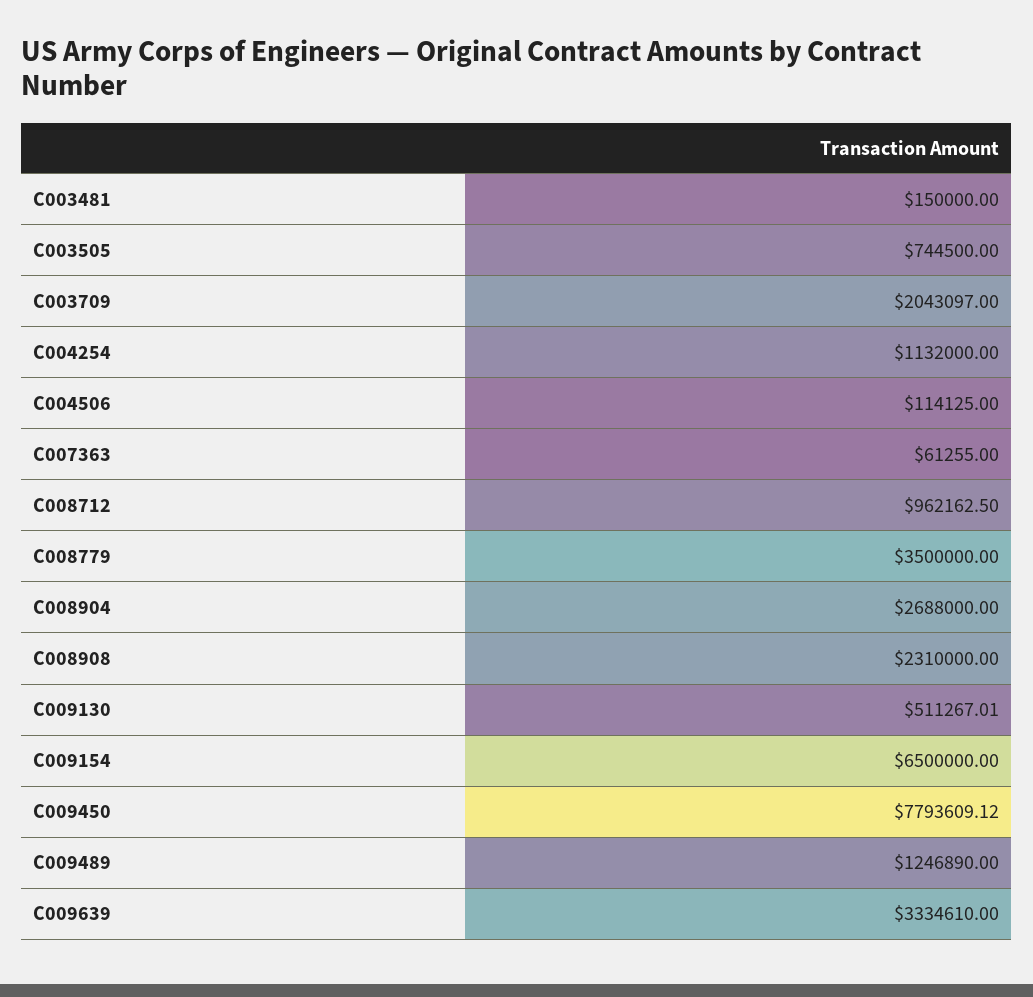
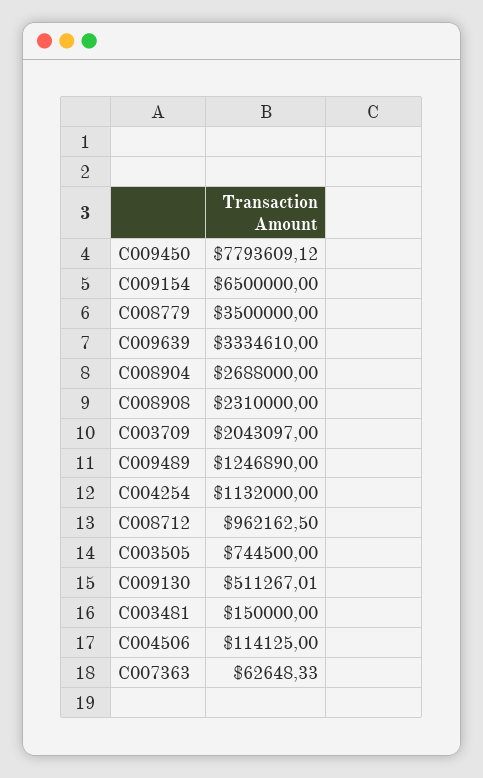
C007363: 61255 -> 62648.33

